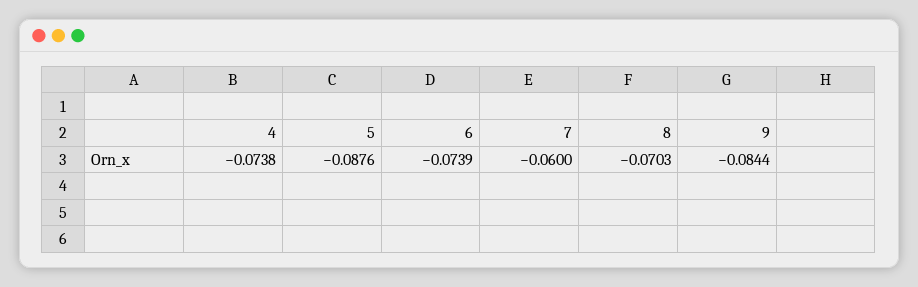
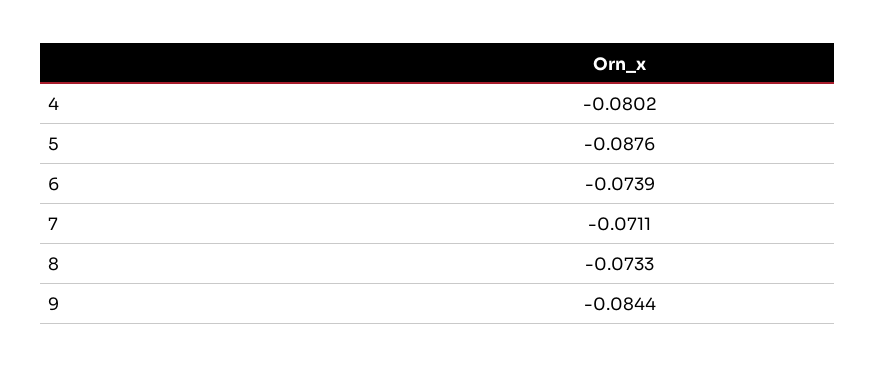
4: -0.0738 -> -0.0802
7: -0.06 -> -0.0711
8: -0.0703 -> -0.0733

